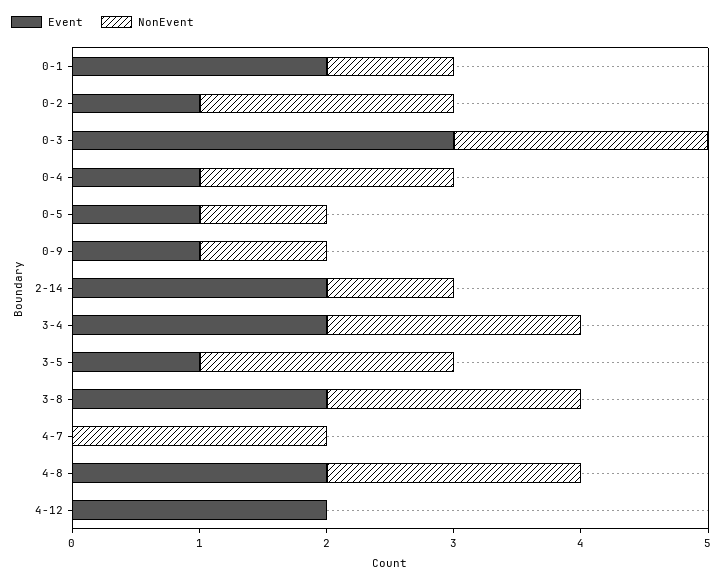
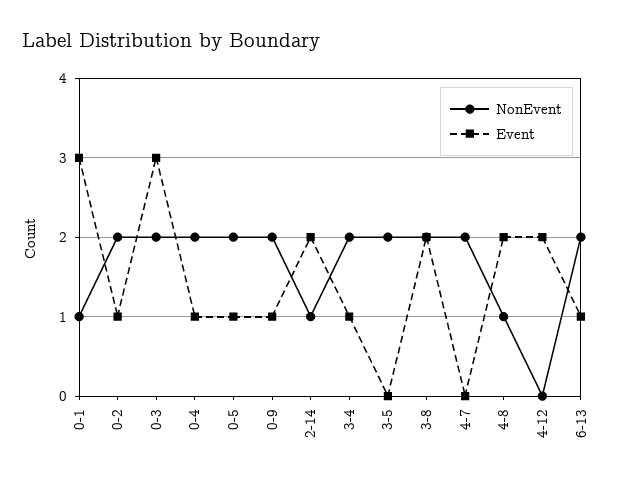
Event, 0-1: 2 -> 3
NonEvent, 0-5: 1 -> 2
NonEvent, 0-9: 1 -> 2
Event, 3-4: 2 -> 1
Event, 3-5: 1 -> 0
NonEvent, 4-8: 2 -> 1
NonEvent, 6-13: none -> 2
Event, 6-13: none -> 1

